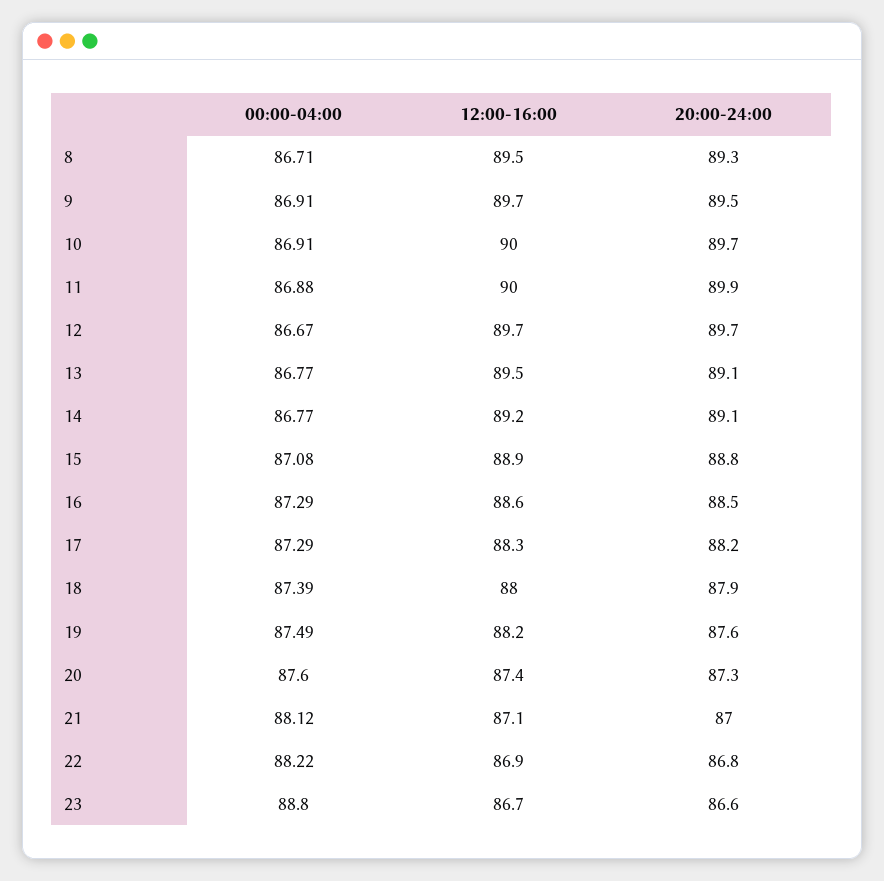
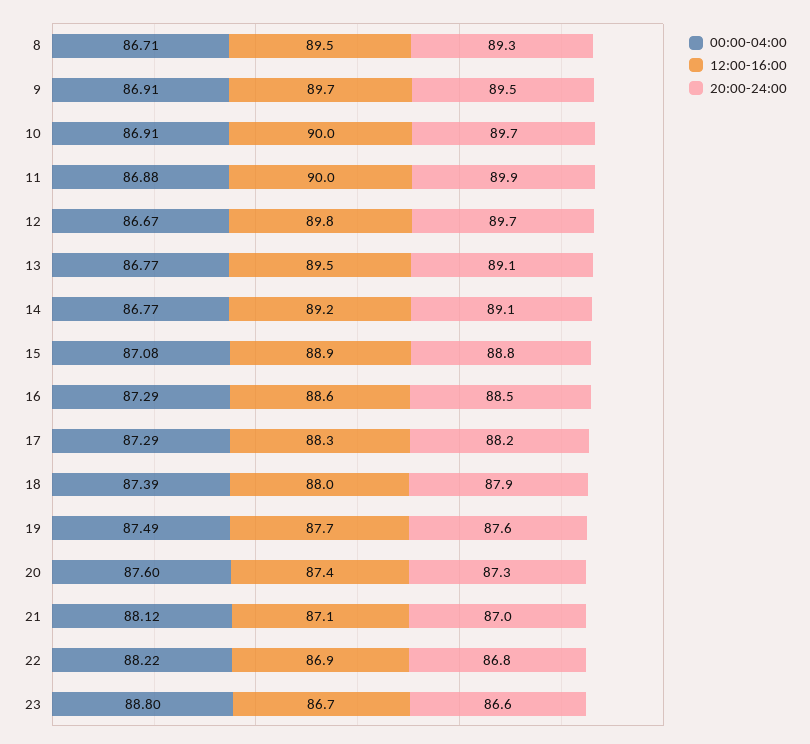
12:00-16:00, 12: 89.7 -> 89.8
12:00-16:00, 19: 88.2 -> 87.7

